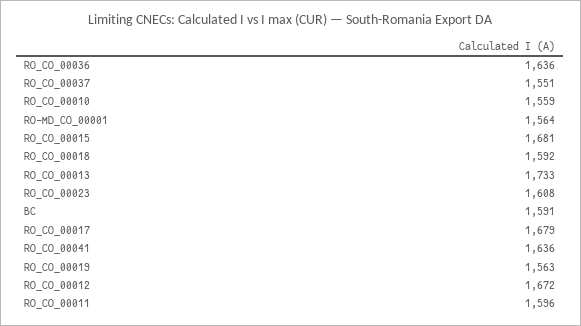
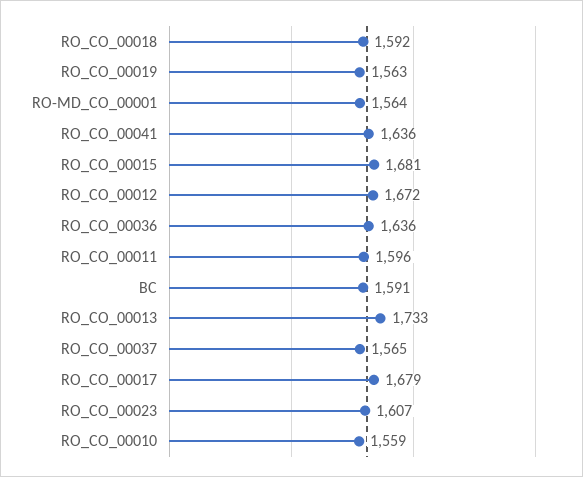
RO_CO_00037: 1551 -> 1565
RO_CO_00023: 1608 -> 1607

